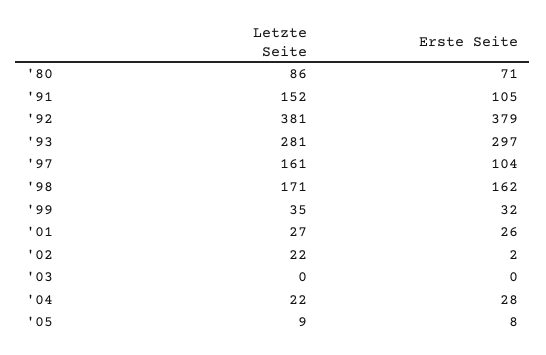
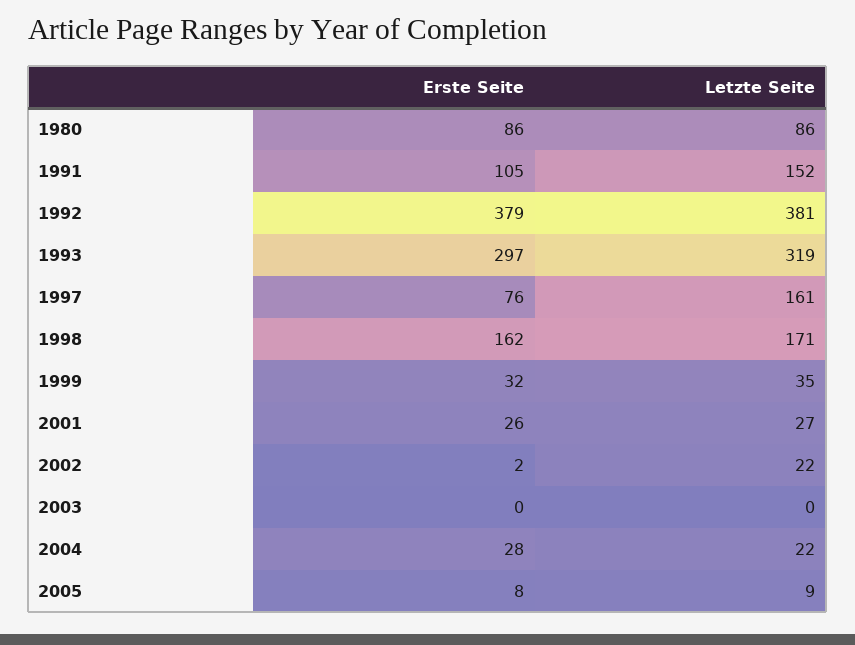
Erste Seite, '80: 71 -> 86
Letzte Seite, '93: 281 -> 319
Erste Seite, '97: 104 -> 76

